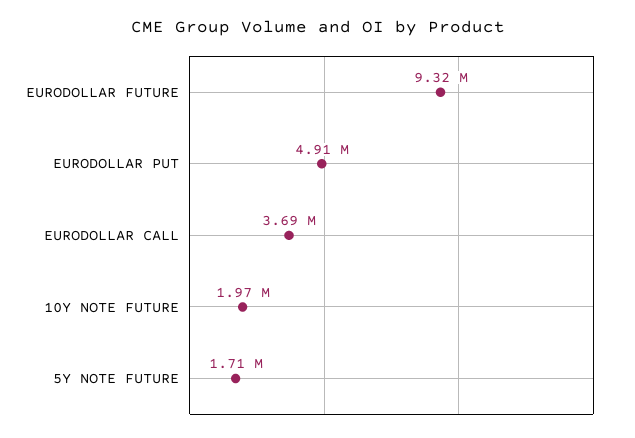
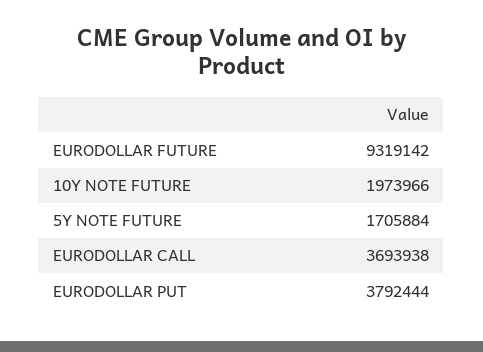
EURODOLLAR PUT: 4910000 -> 3792444

